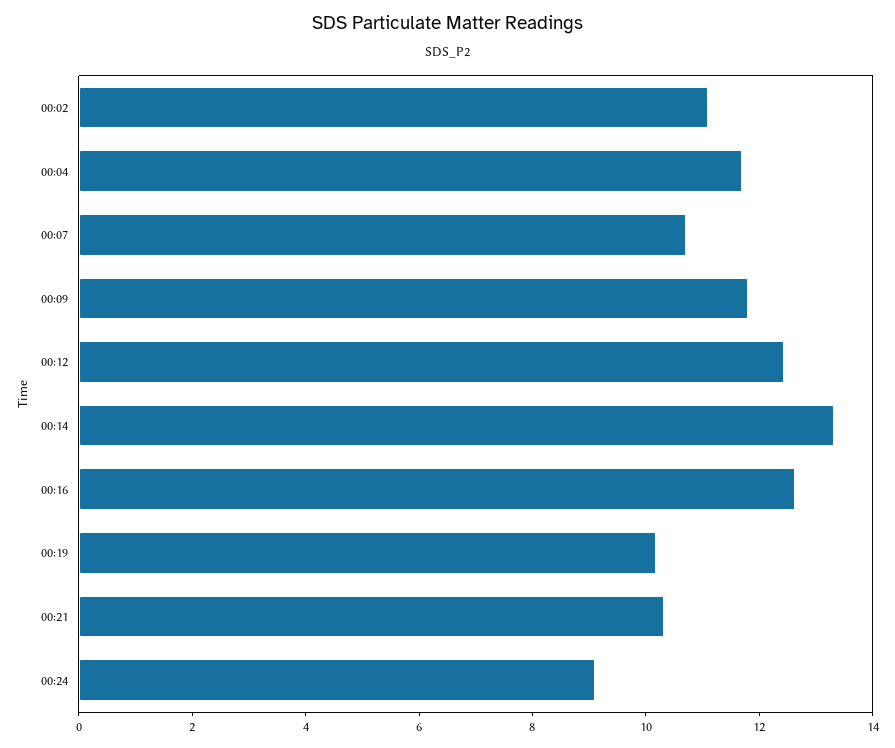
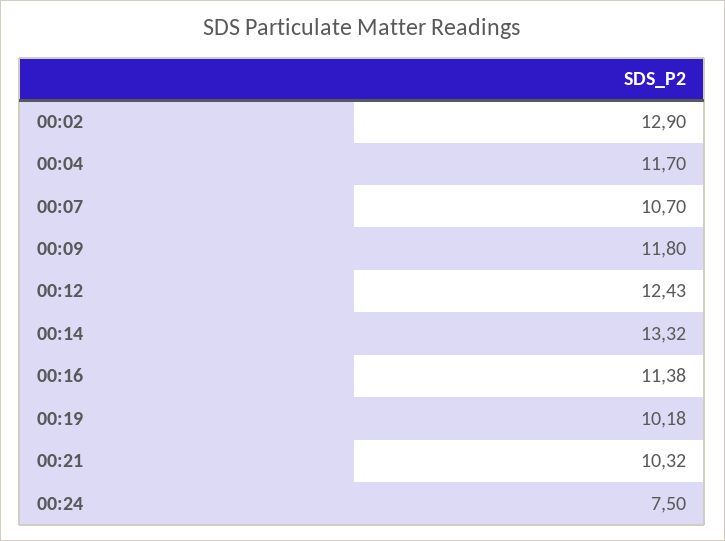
00:02: 11 -> 12.9
00:16: 12.5 -> 11.38
00:24: 9 -> 7.5

